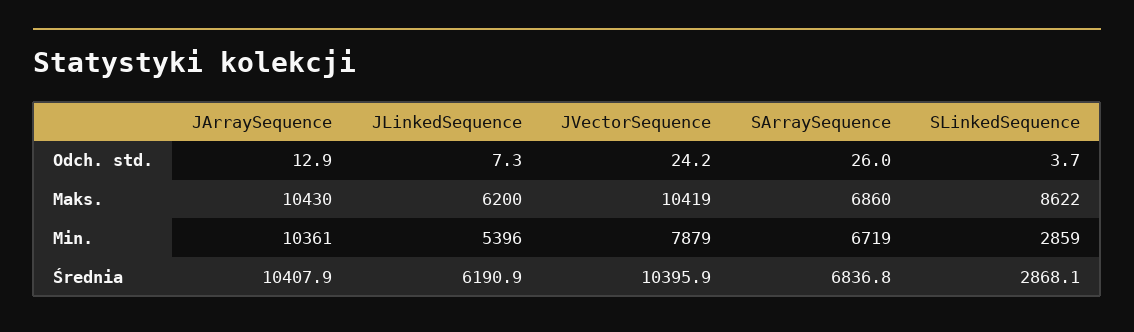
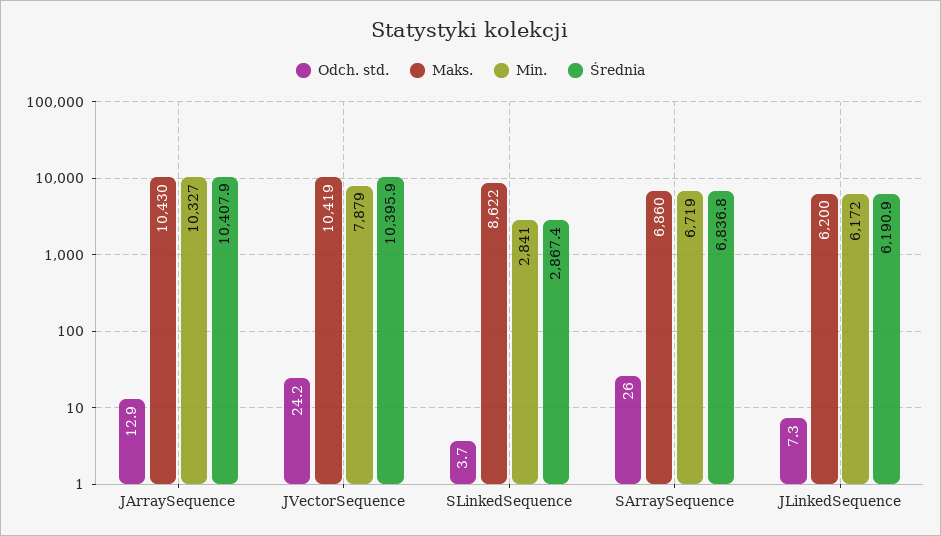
Min., JArraySequence: 10361 -> 10327
Min., JLinkedSequence: 5396 -> 6172
Min., SLinkedSequence: 2859 -> 2841
Średnia, SLinkedSequence: 2868.1 -> 2867.4

